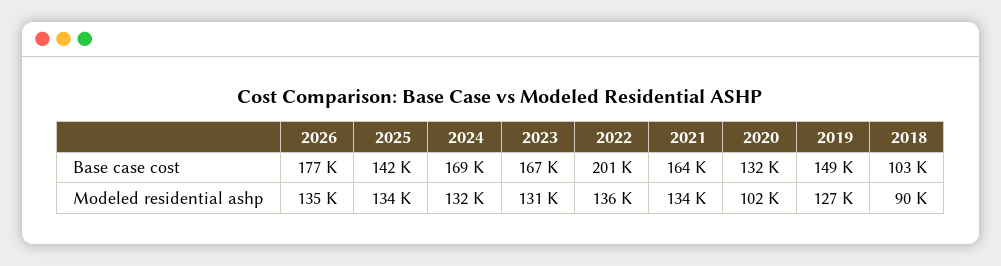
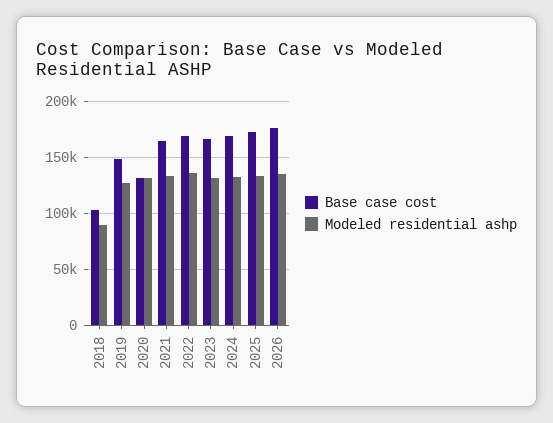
Base case cost, 2025: 142000 -> 170000
Base case cost, 2022: 201000 -> 170000
Modeled residential ashp, 2020: 102000 -> 130000

